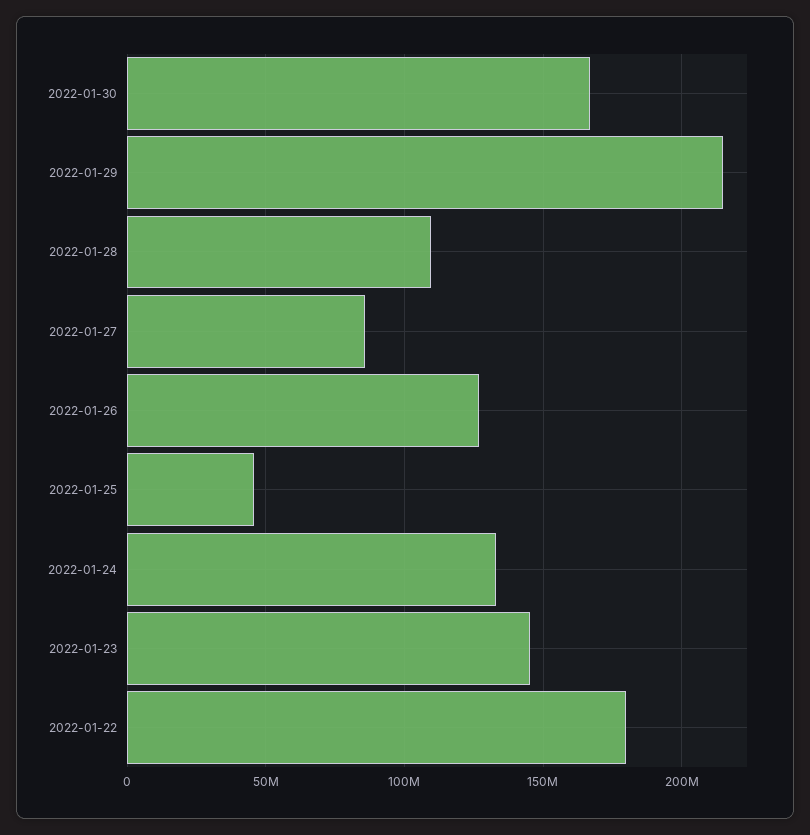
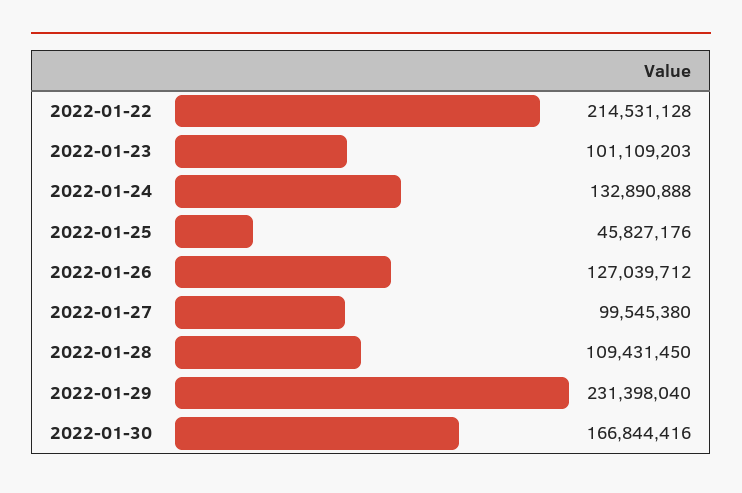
2022-01-29: 215000000 -> 231398040
2022-01-27: 85000000 -> 99545380
2022-01-23: 145000000 -> 101109203
2022-01-22: 180000000 -> 214531128

